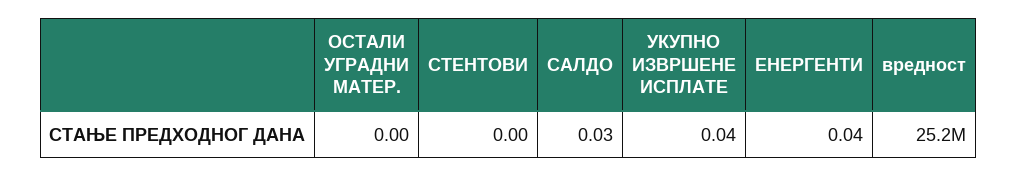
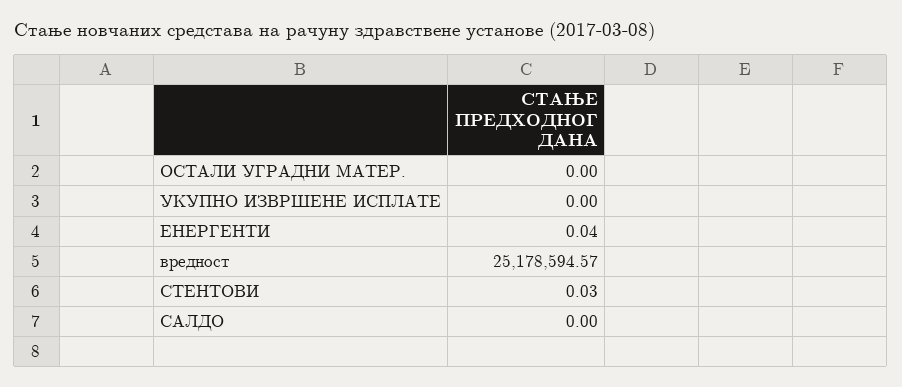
СТЕНТОВИ: 0 -> 0.03
САЛДО: 0.03 -> 0
УКУПНО ИЗВРШЕНЕ ИСПЛАТЕ: 0.04 -> 0

